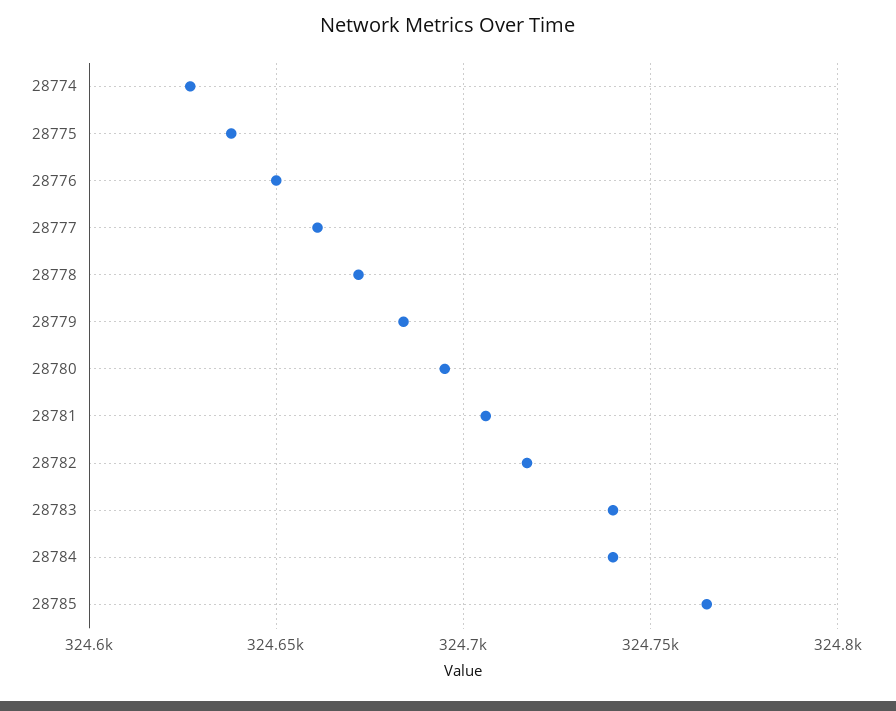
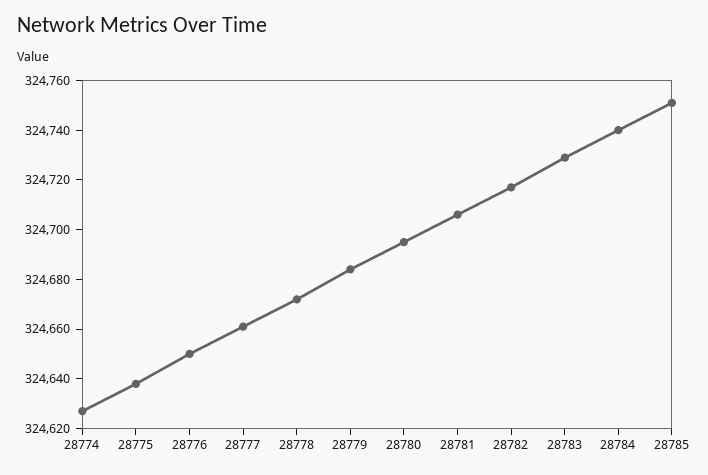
28783: 324740 -> 324730
28785: 324765 -> 324750

